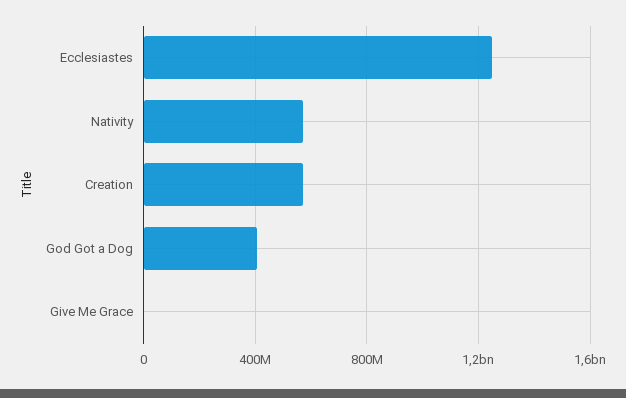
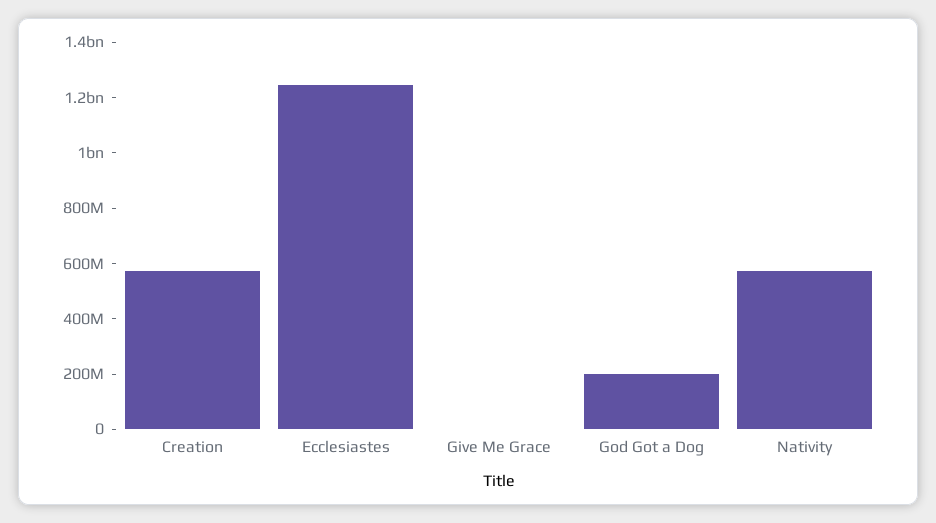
God Got a Dog: 400000000 -> 200000000

